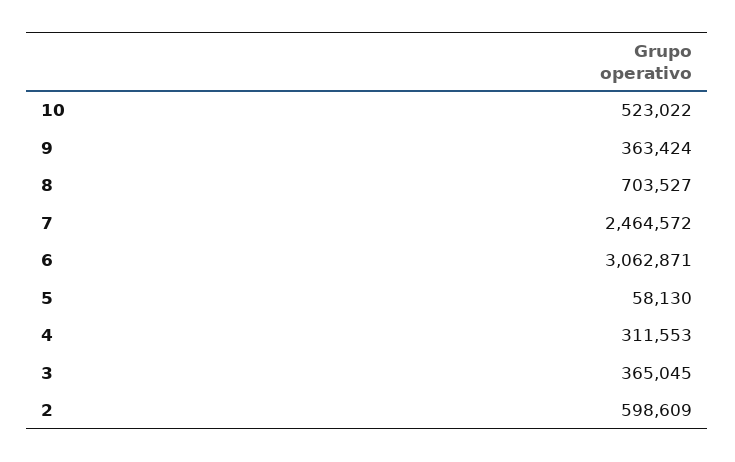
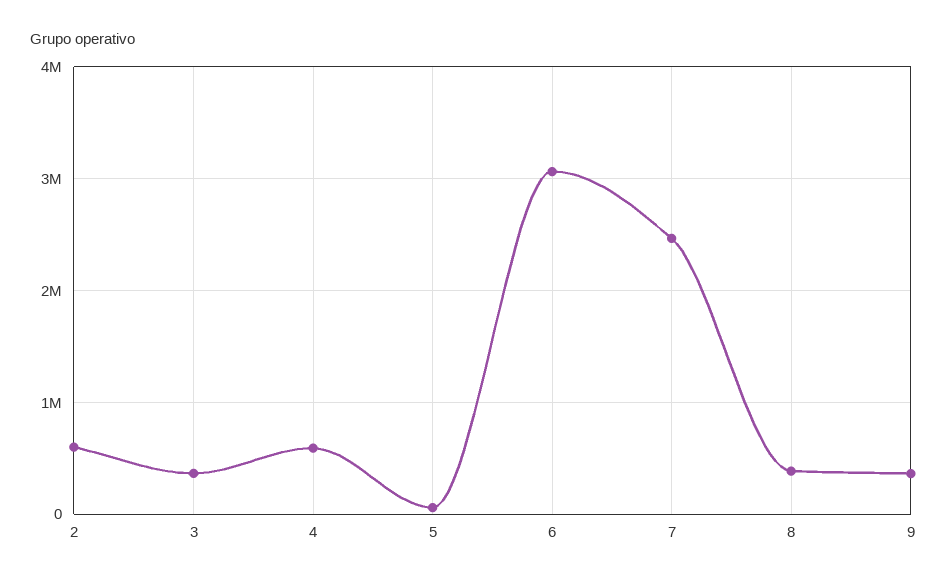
10: 523022 -> none
8: 703527 -> 400000
4: 311553 -> 600000

